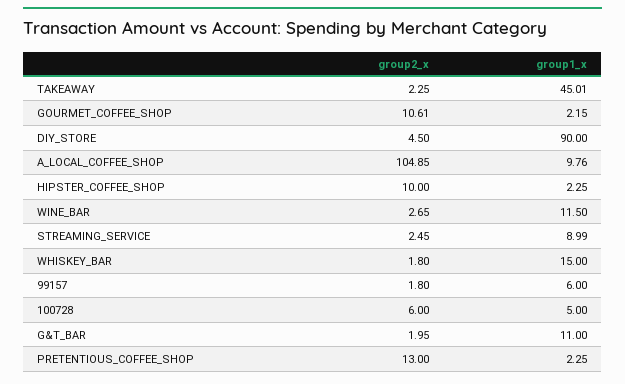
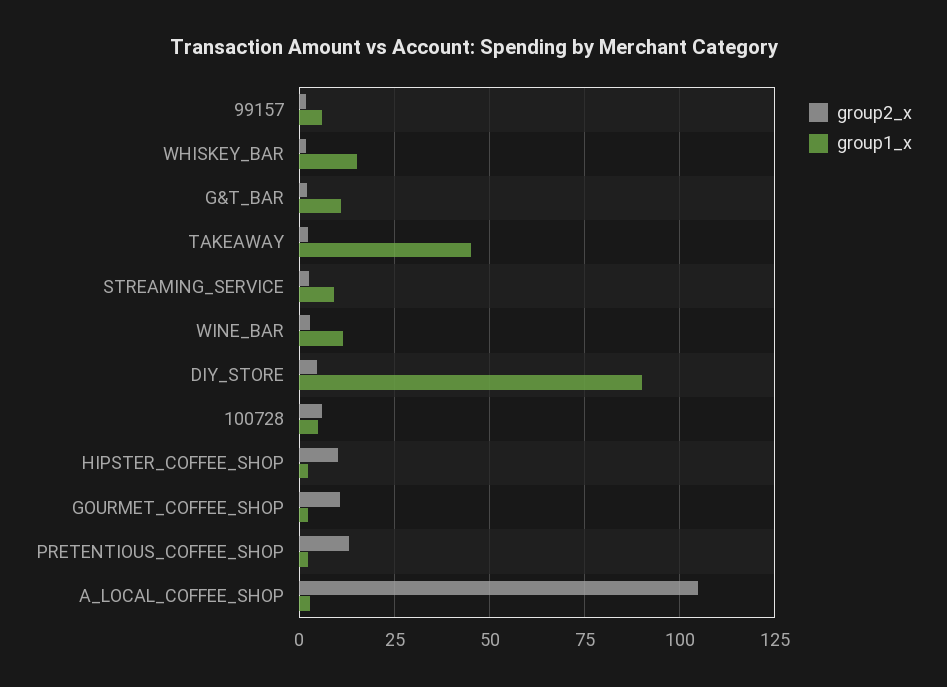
group1_x, A_LOCAL_COFFEE_SHOP: 9.76 -> 2.5

